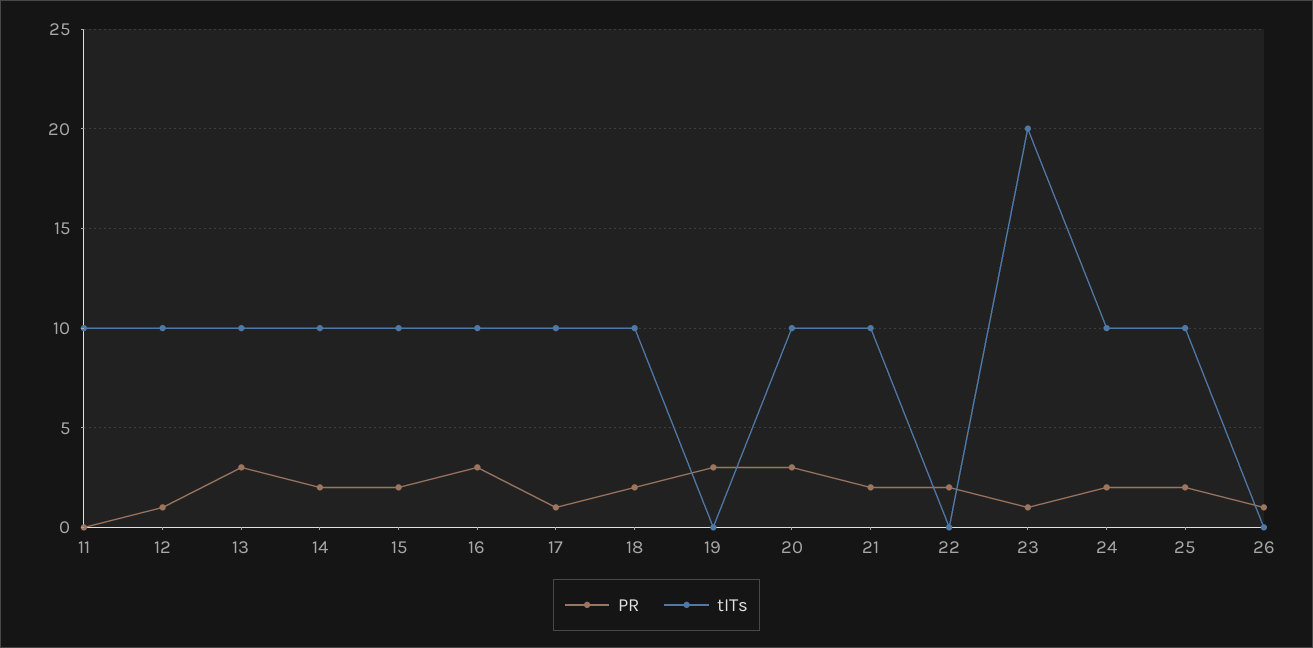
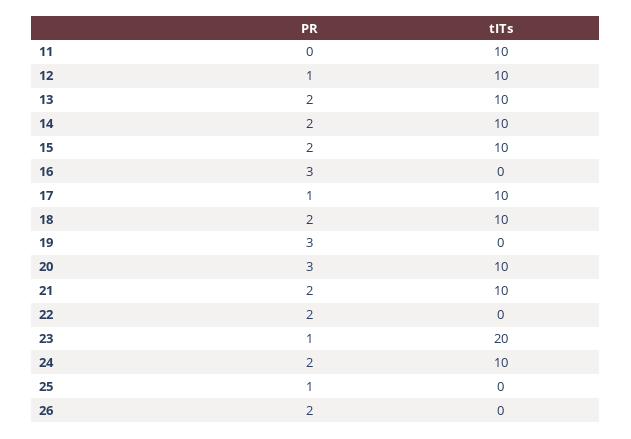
PR, 13: 3 -> 2
tITs, 16: 10 -> 0
PR, 25: 2 -> 1
tITs, 25: 10 -> 0
PR, 26: 1 -> 2

